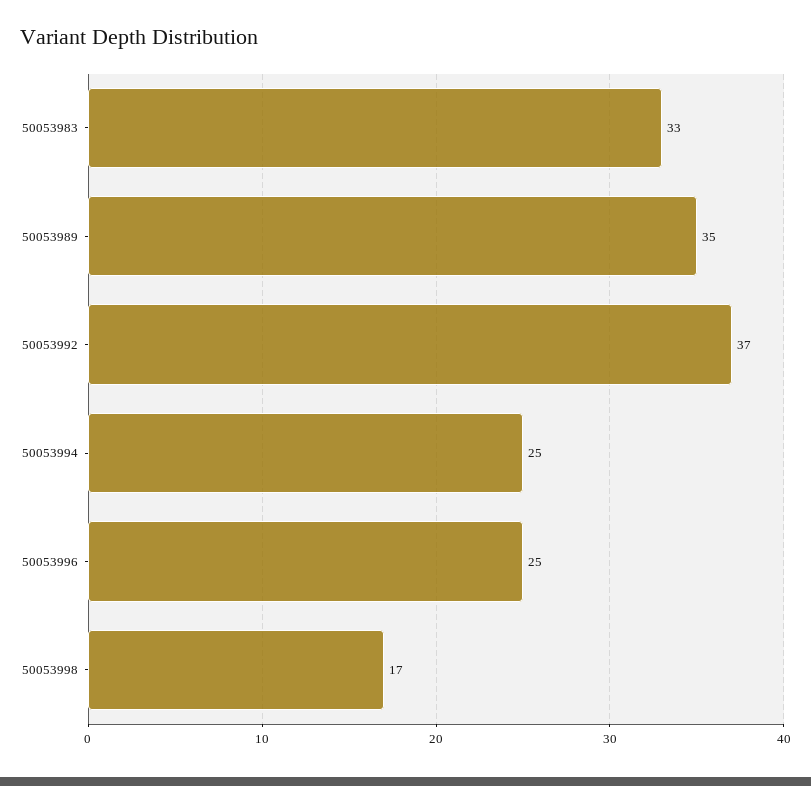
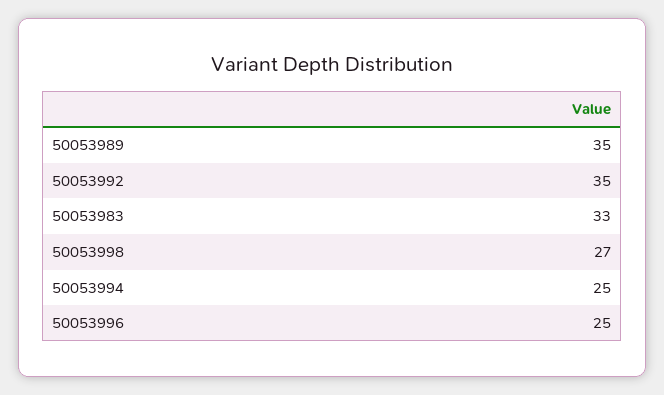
50053992: 37 -> 35
50053998: 17 -> 27

